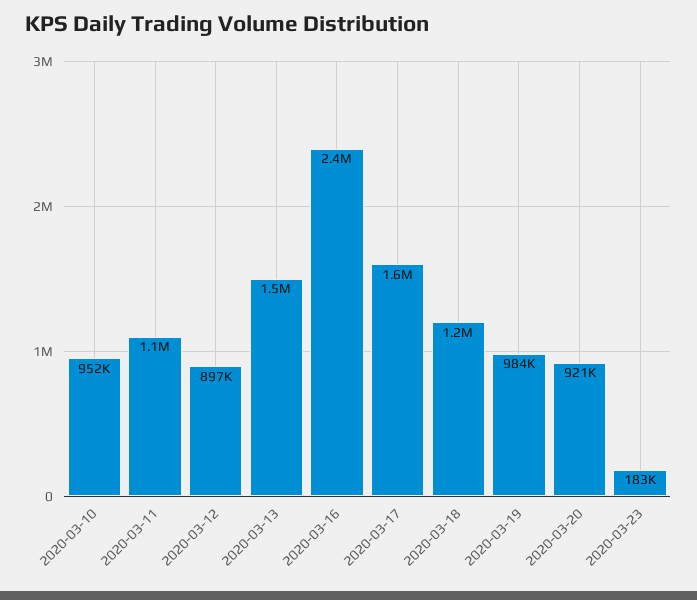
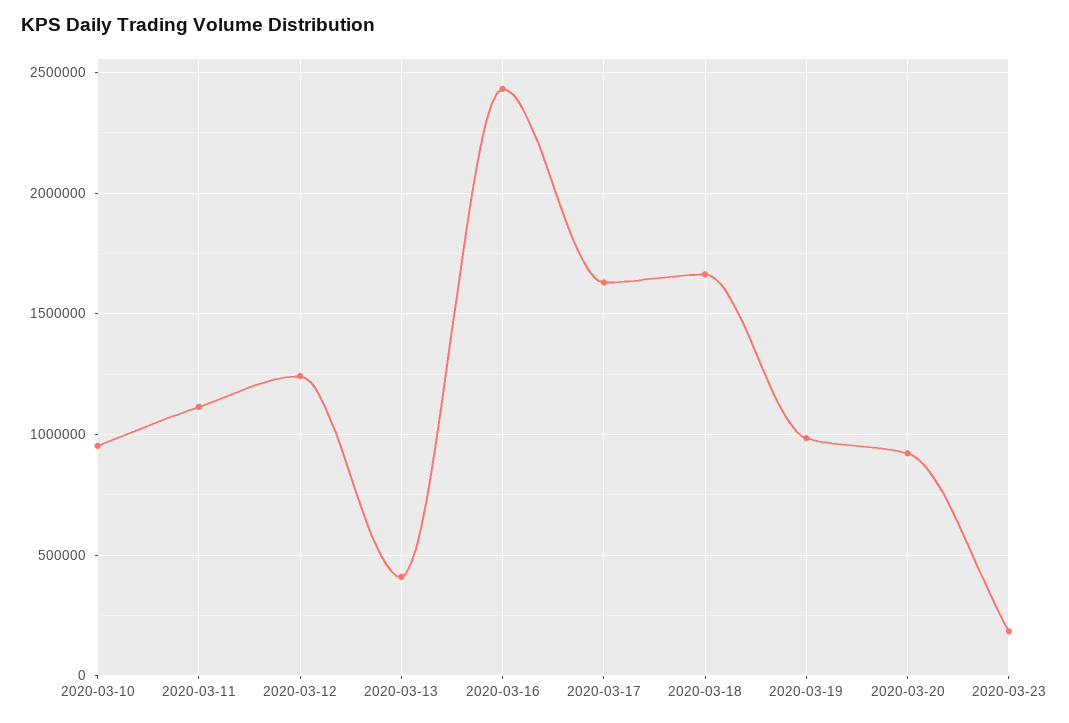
2020-03-12: 897000 -> 1250000
2020-03-13: 1500000 -> 400000
2020-03-18: 1200000 -> 1650000

